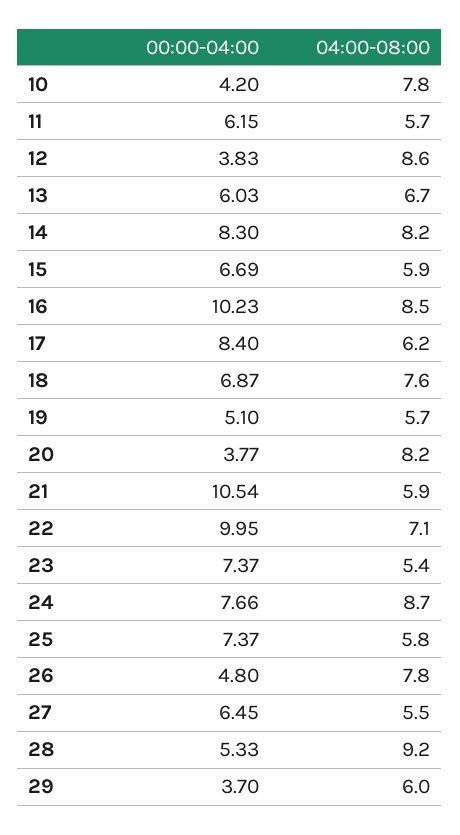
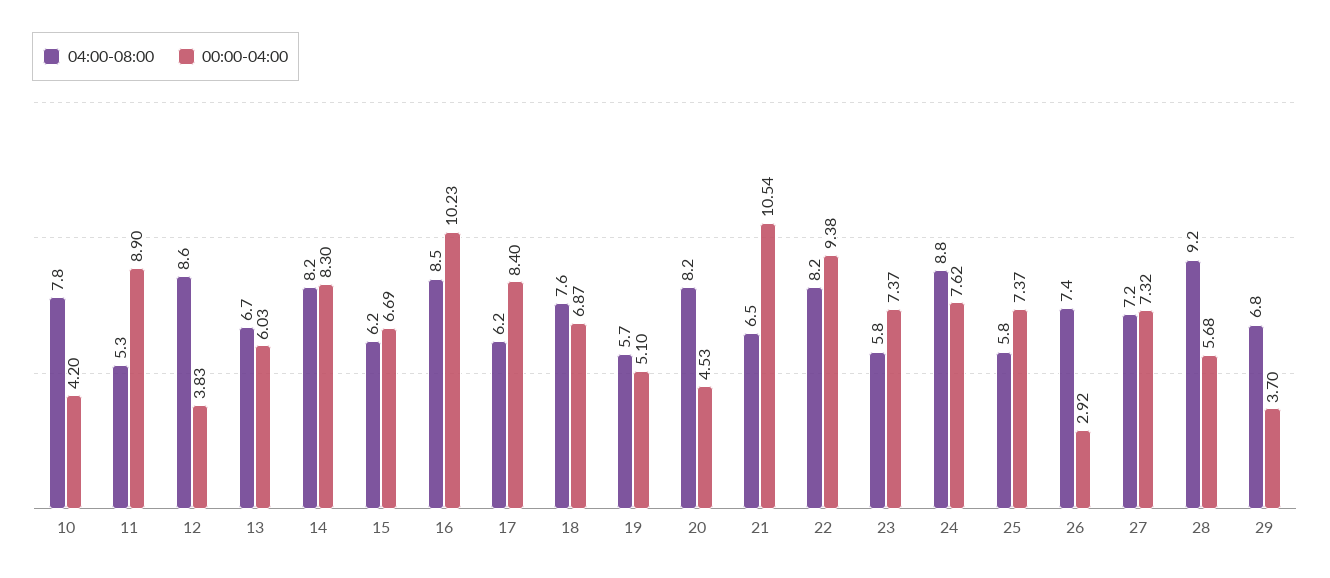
00:00-04:00, 11: 6.15 -> 8.9
04:00-08:00, 11: 5.7 -> 5.3
04:00-08:00, 15: 5.9 -> 6.2
00:00-04:00, 20: 3.77 -> 4.53
04:00-08:00, 21: 5.9 -> 6.5
00:00-04:00, 22: 9.95 -> 9.38
04:00-08:00, 22: 7.1 -> 8.2
04:00-08:00, 23: 5.4 -> 5.8
00:00-04:00, 24: 7.66 -> 7.62
04:00-08:00, 24: 8.7 -> 8.8
00:00-04:00, 26: 4.8 -> 2.92
04:00-08:00, 26: 7.8 -> 7.4
00:00-04:00, 27: 6.45 -> 7.32
04:00-08:00, 27: 5.5 -> 7.2
00:00-04:00, 28: 5.33 -> 5.68
04:00-08:00, 29: 6 -> 6.8

